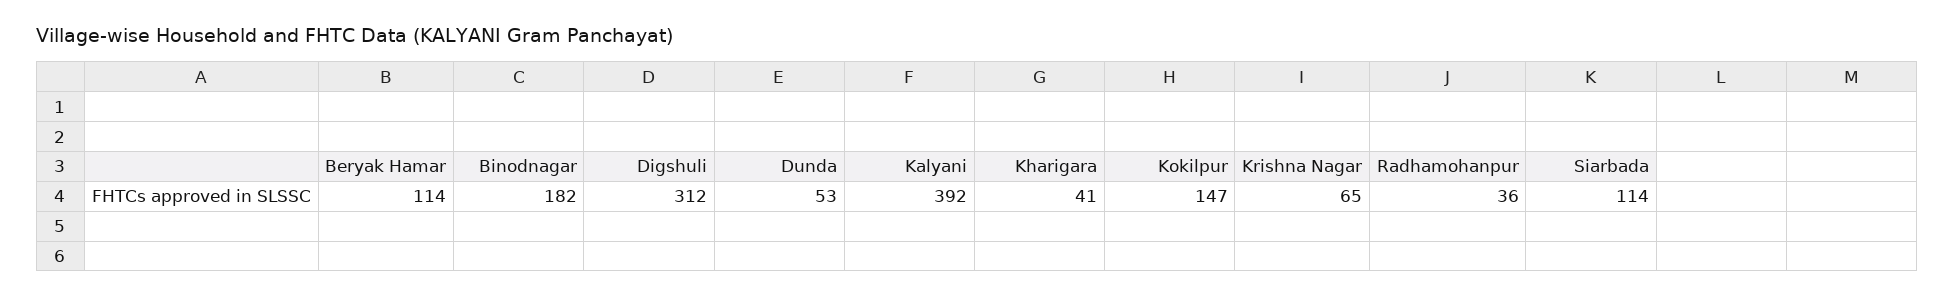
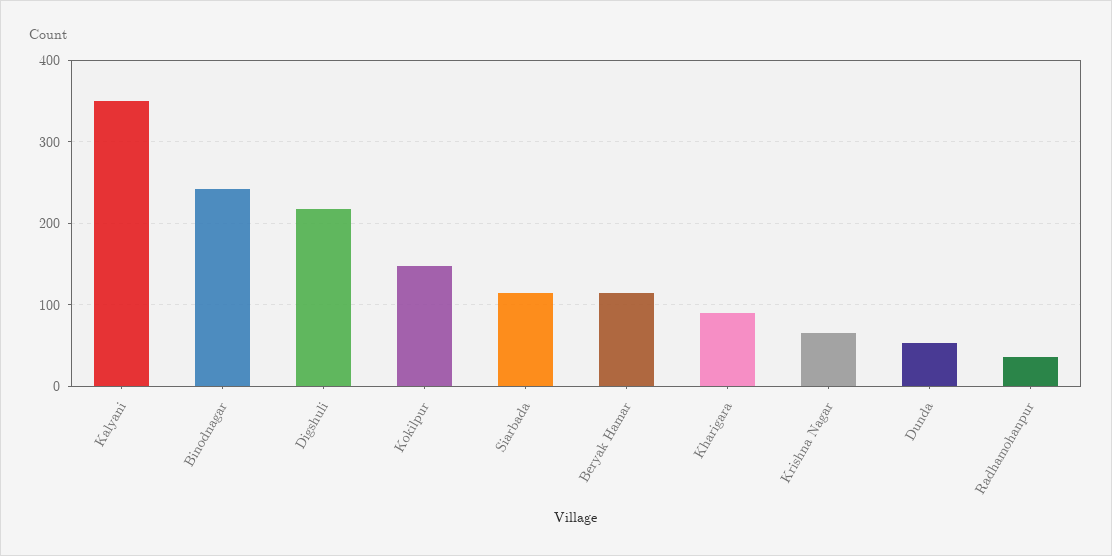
Binodnagar: 182 -> 240
Digshuli: 312 -> 220
Kalyani: 392 -> 350
Kharigara: 41 -> 90

